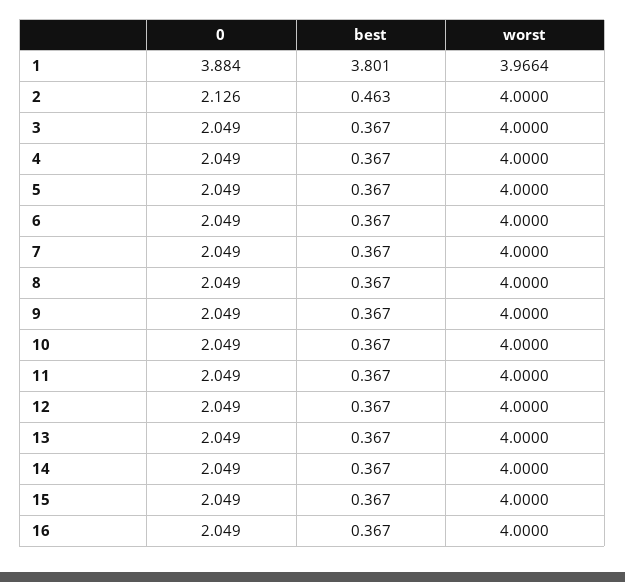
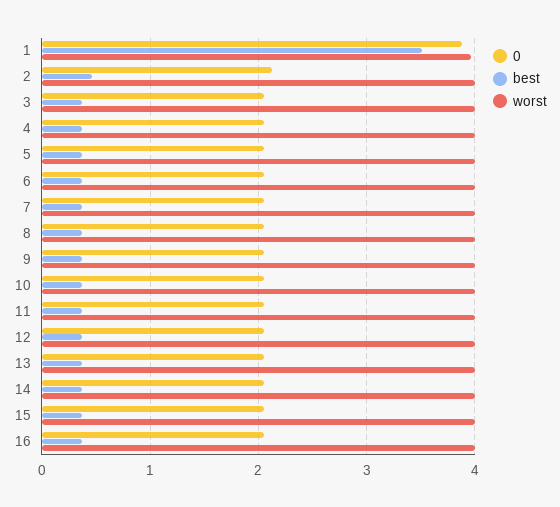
best, 1: 3.801 -> 3.5

